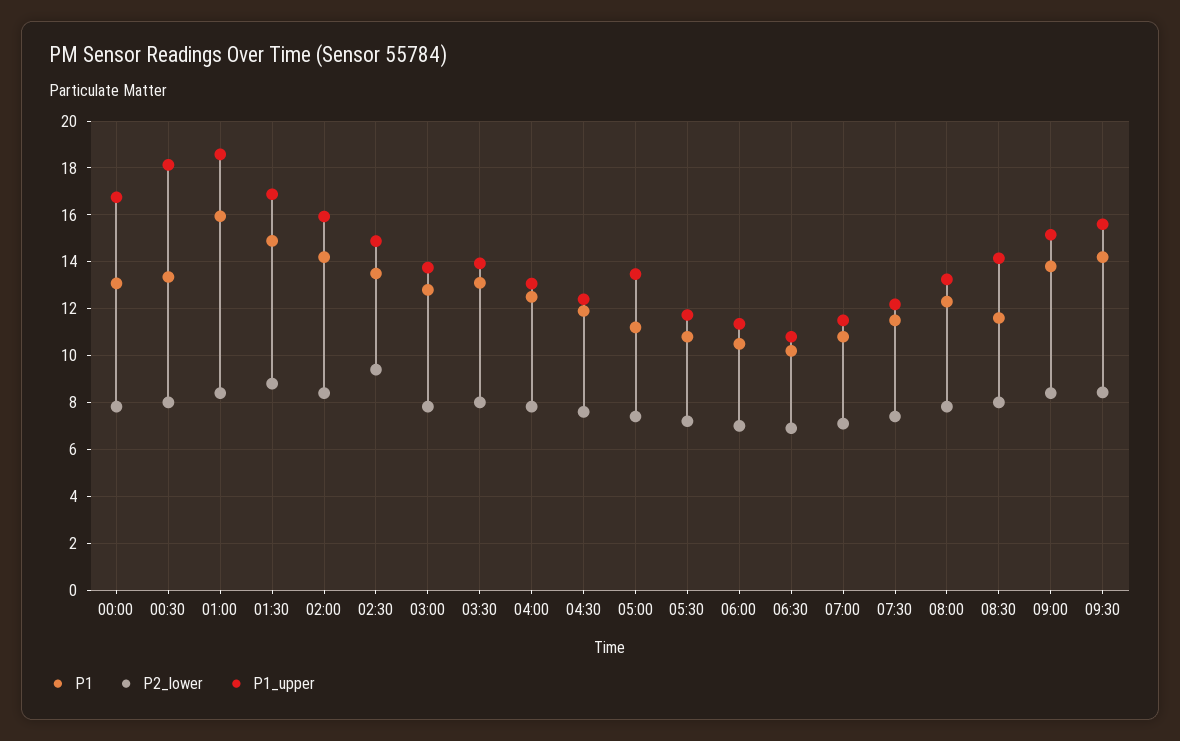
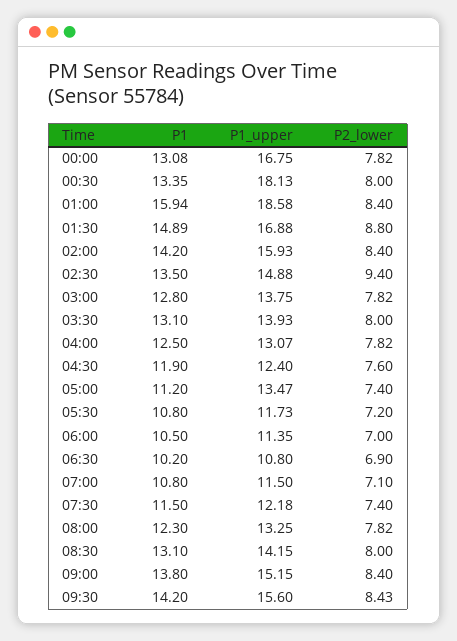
P1, 08:30: 11.5 -> 13.1

